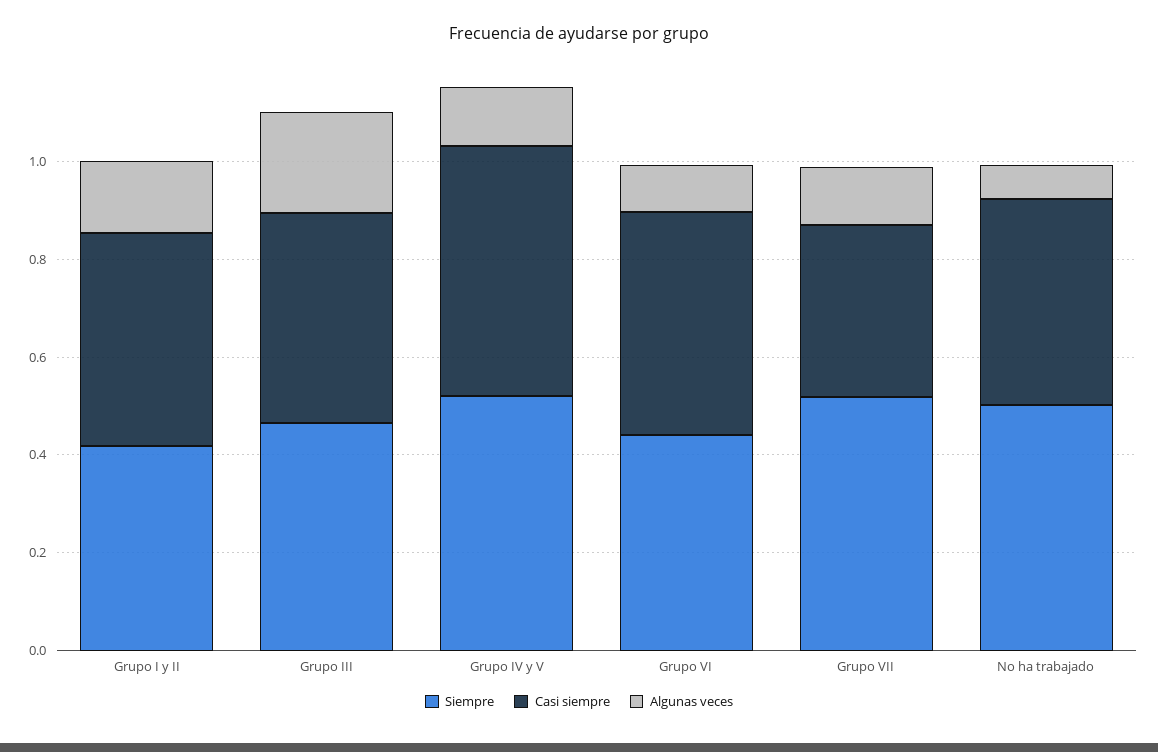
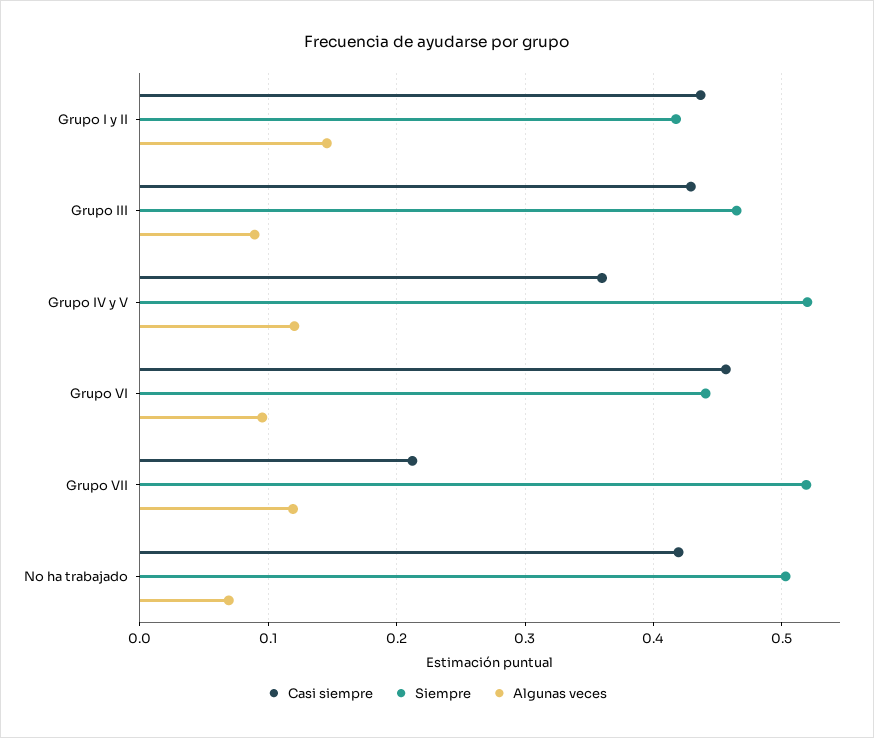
Algunas veces, Grupo III: 0.2 -> 0.09
Casi siempre, Grupo IV y V: 0.5 -> 0.36
Casi siempre, Grupo VII: 0.35 -> 0.21

